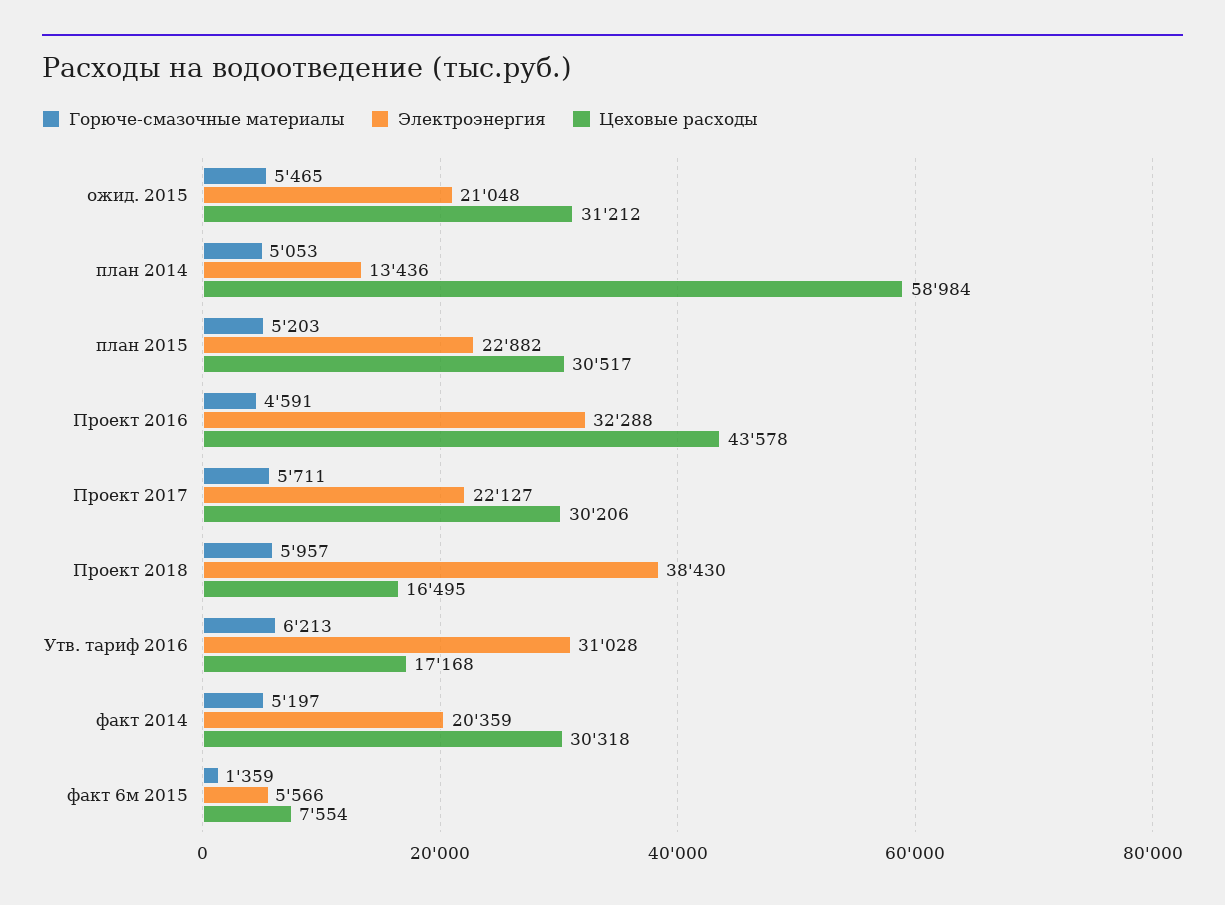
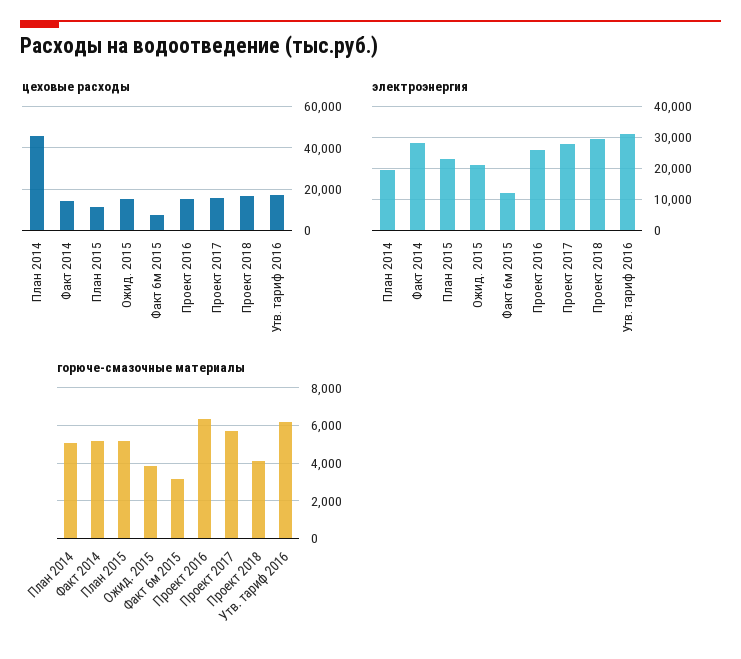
Горюче-смазочные материалы, ожид. 2015: 5465 -> 4000
Цеховые расходы, ожид. 2015: 31212 -> 15000
Электроэнергия, план 2014: 13436 -> 20000
Цеховые расходы, план 2014: 58984 -> 45000
Цеховые расходы, план 2015: 30517 -> 10000
Горюче-смазочные материалы, Проект 2016: 4591 -> 6500
Электроэнергия, Проект 2016: 32288 -> 26000
Цеховые расходы, Проект 2016: 43578 -> 15000
Электроэнергия, Проект 2017: 22127 -> 28000
Цеховые расходы, Проект 2017: 30206 -> 15000
Горюче-смазочные материалы, Проект 2018: 5957 -> 4000
Электроэнергия, Проект 2018: 38430 -> 30000
Электроэнергия, факт 2014: 20359 -> 28000
Цеховые расходы, факт 2014: 30318 -> 15000
Горюче-смазочные материалы, факт 6м 2015: 1359 -> 3000
Электроэнергия, факт 6м 2015: 5566 -> 12000

